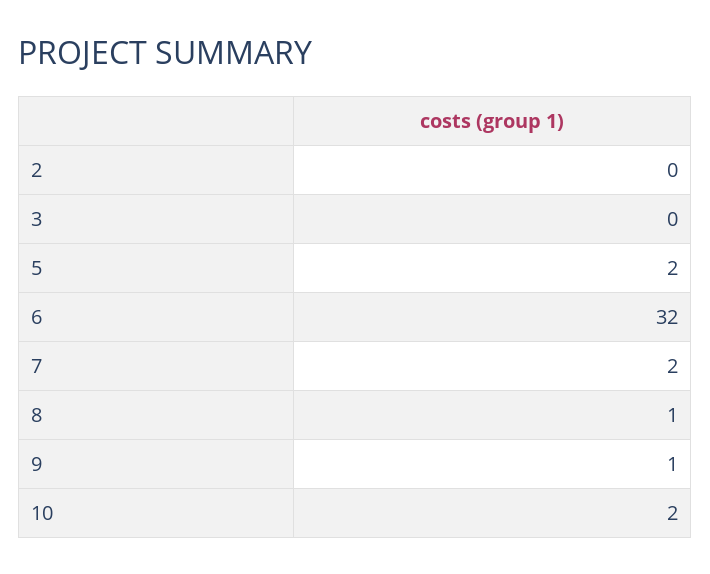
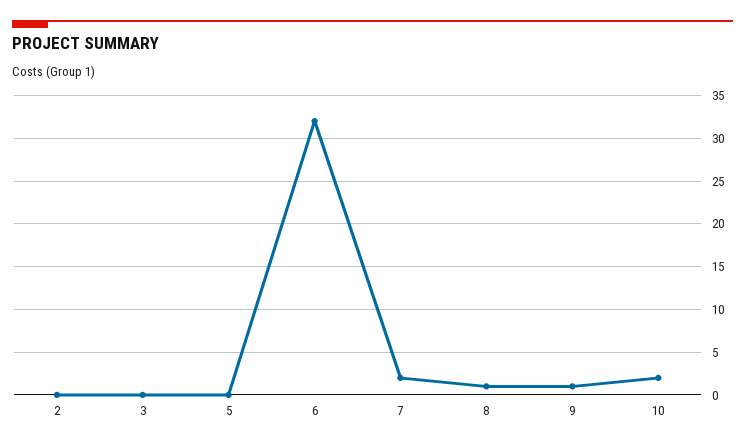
5: 2 -> 0

